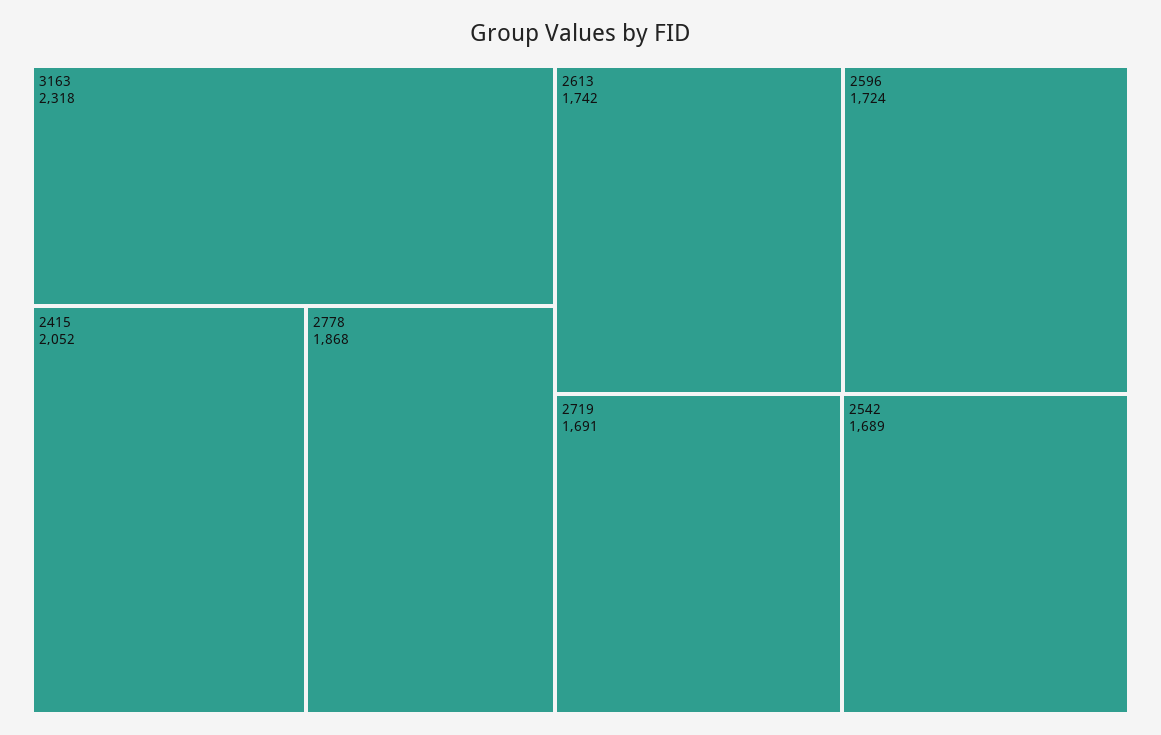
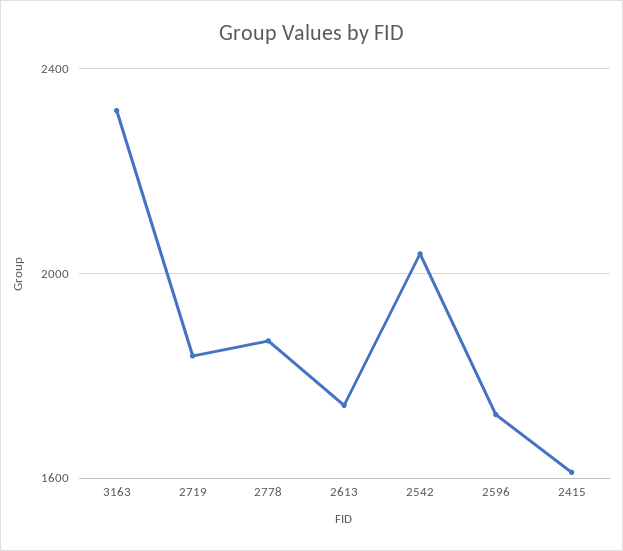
2415: 2052 -> 1600
2719: 1691 -> 1850
2542: 1689 -> 2050

